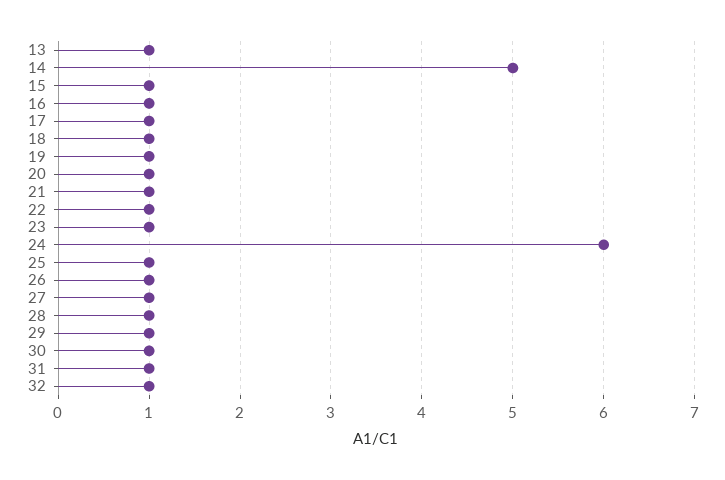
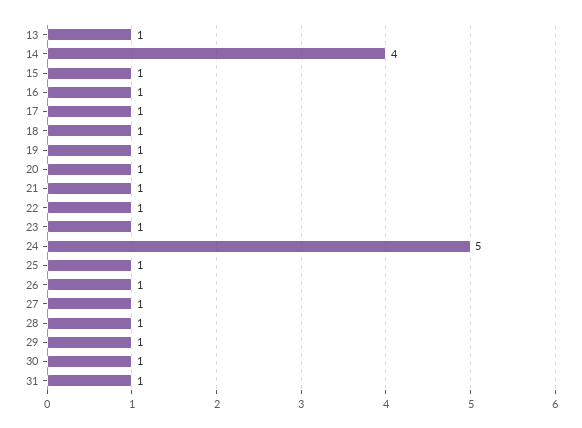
14: 5 -> 4
24: 6 -> 5
32: 1 -> none

